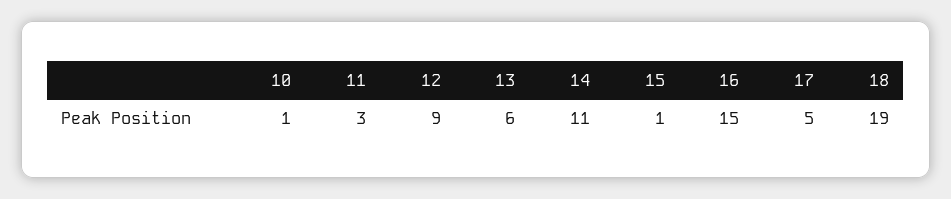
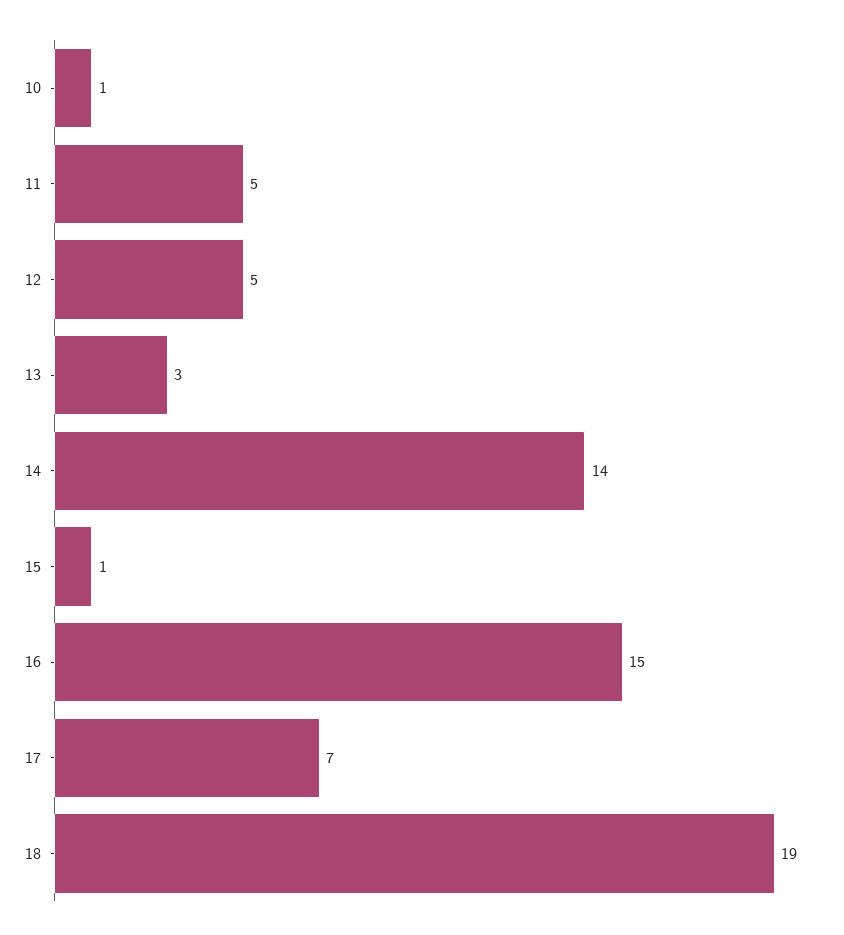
11: 3 -> 5
12: 9 -> 5
13: 6 -> 3
14: 11 -> 14
17: 5 -> 7

